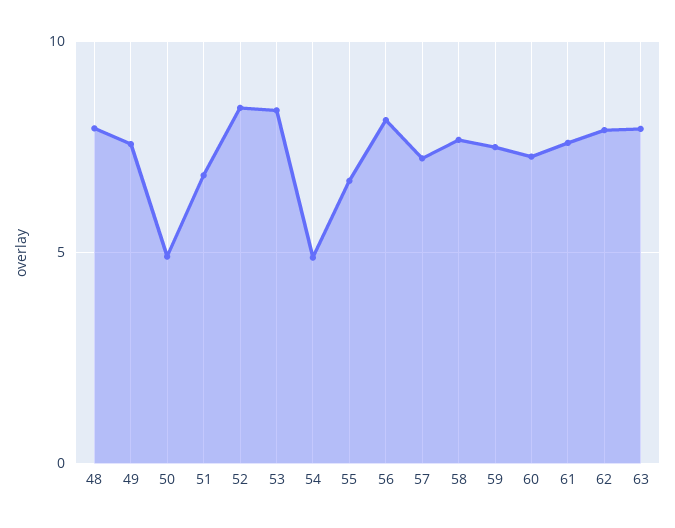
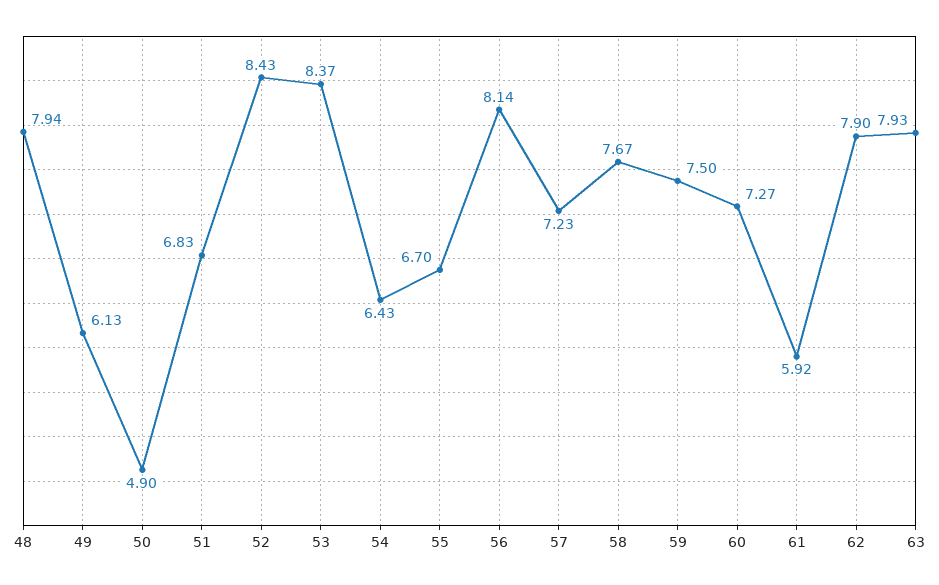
49: 7.5 -> 6.13
54: 5 -> 6.43
61: 7.5 -> 5.92

